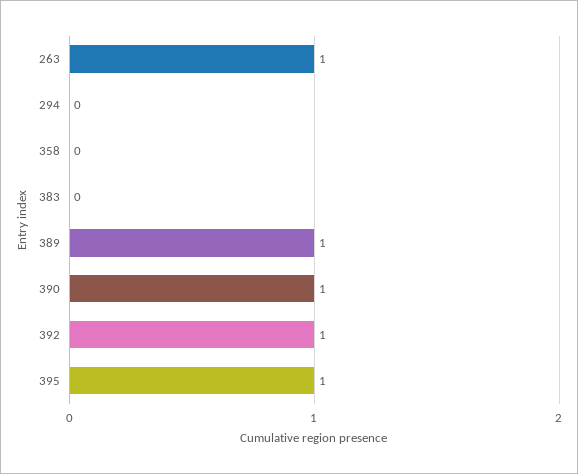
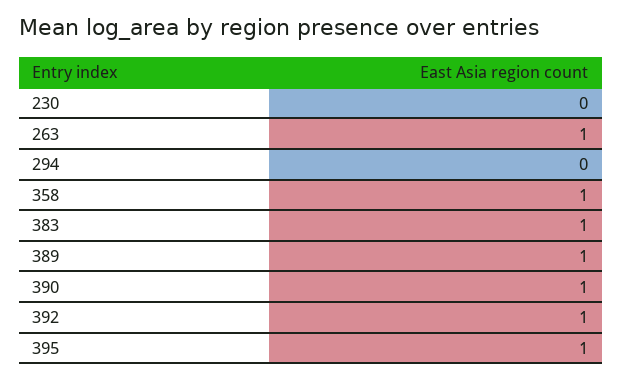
358: 0 -> 1
383: 0 -> 1
230: none -> 0

